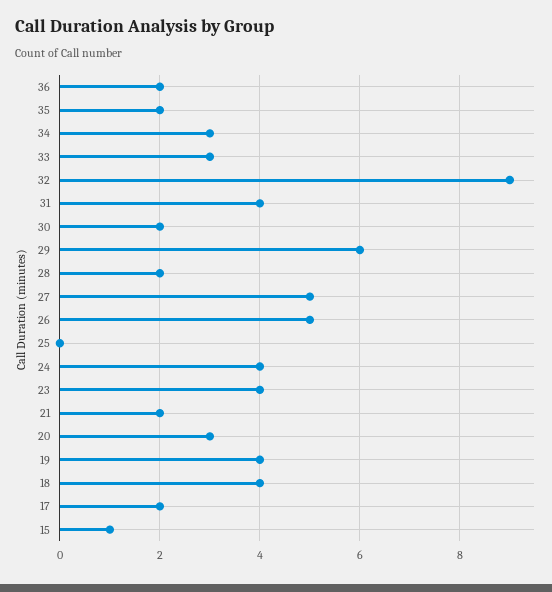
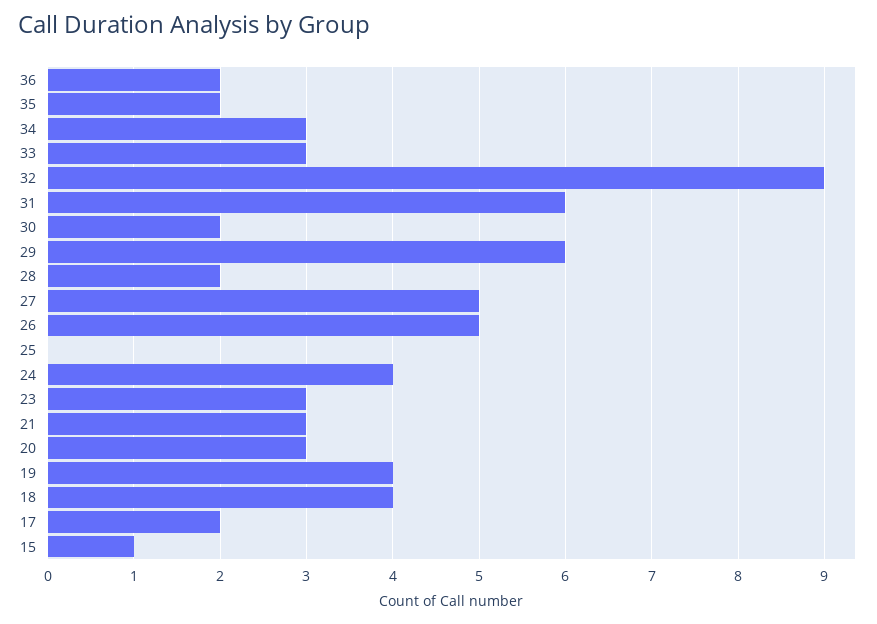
31: 4 -> 6
23: 4 -> 3
21: 2 -> 3

